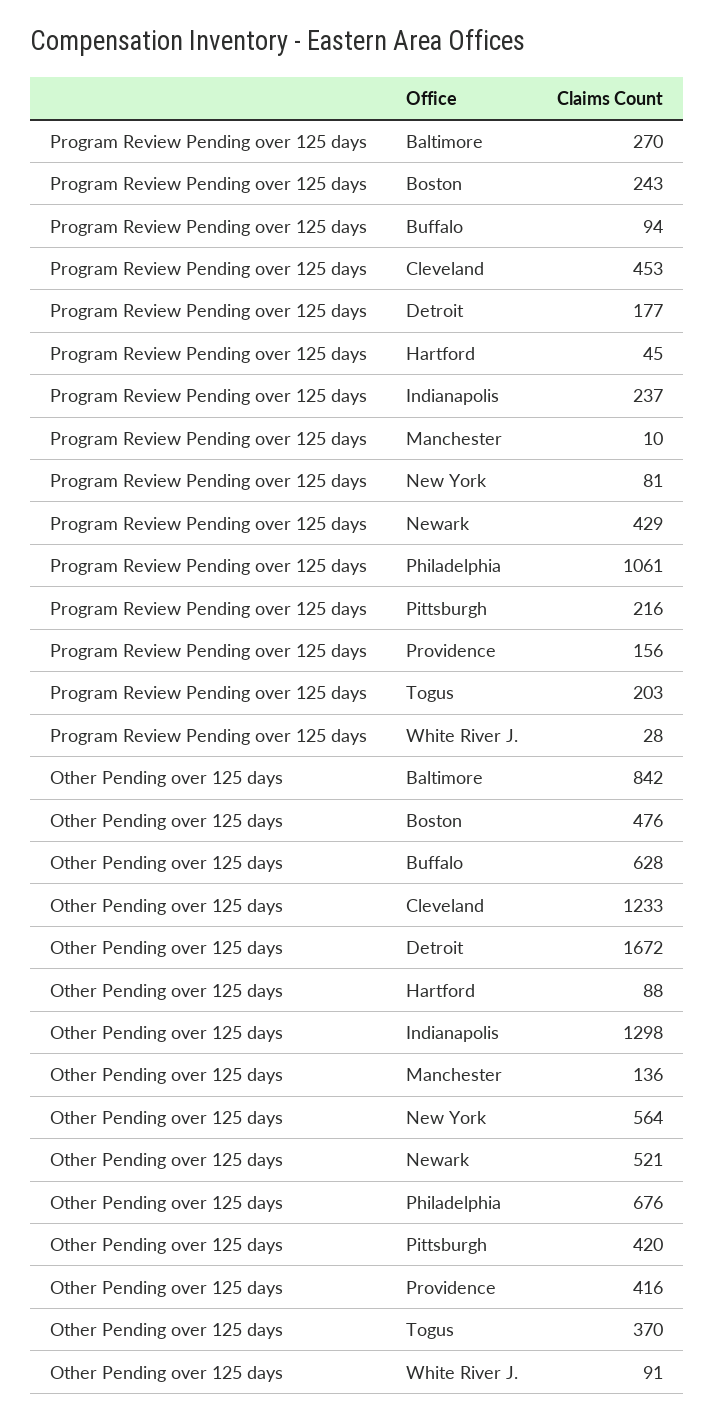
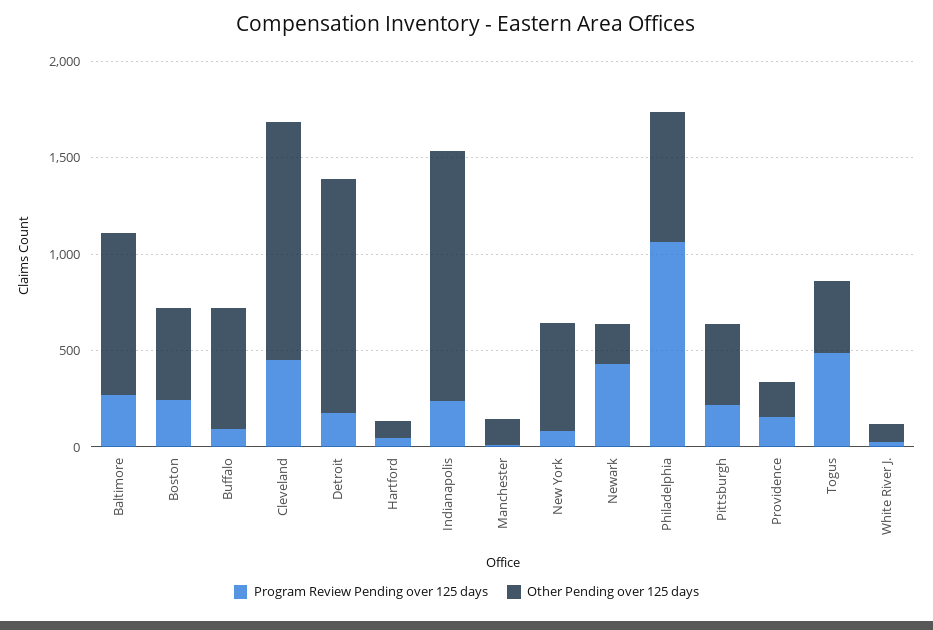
Program Review Pending over 125 days, Togus: 203 -> 500
Other Pending over 125 days, Detroit: 1672 -> 1200
Other Pending over 125 days, Newark: 521 -> 200
Other Pending over 125 days, Providence: 416 -> 200

